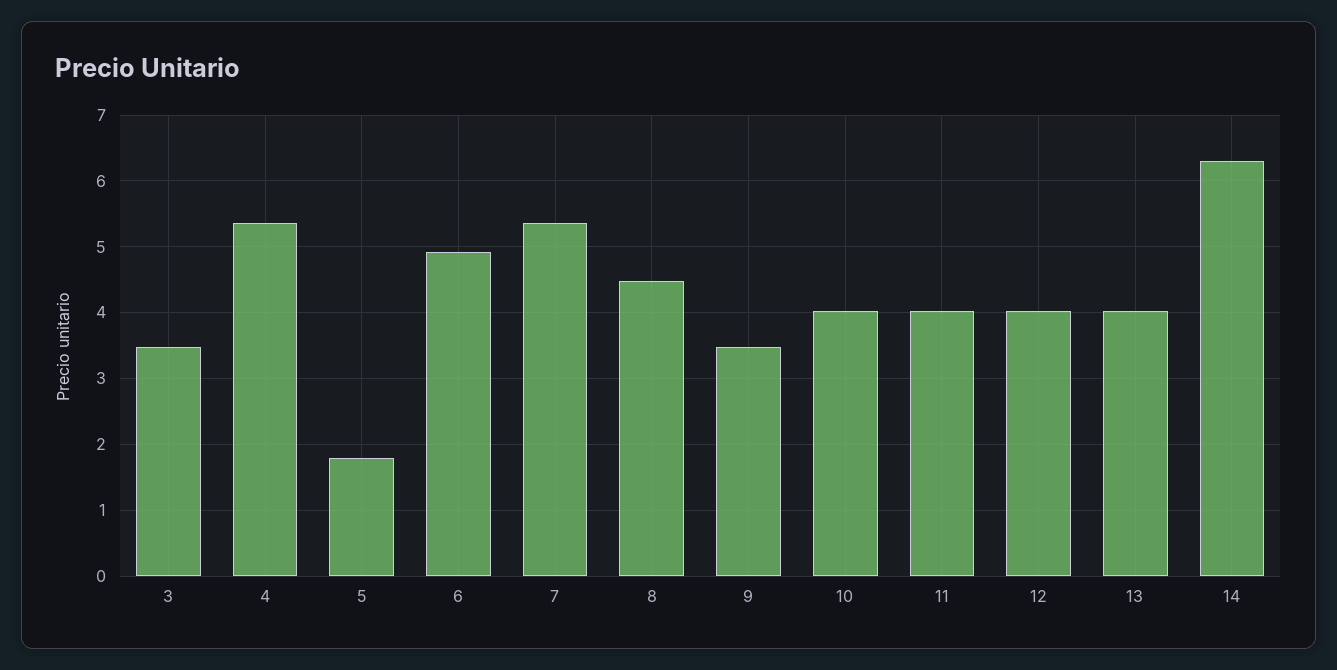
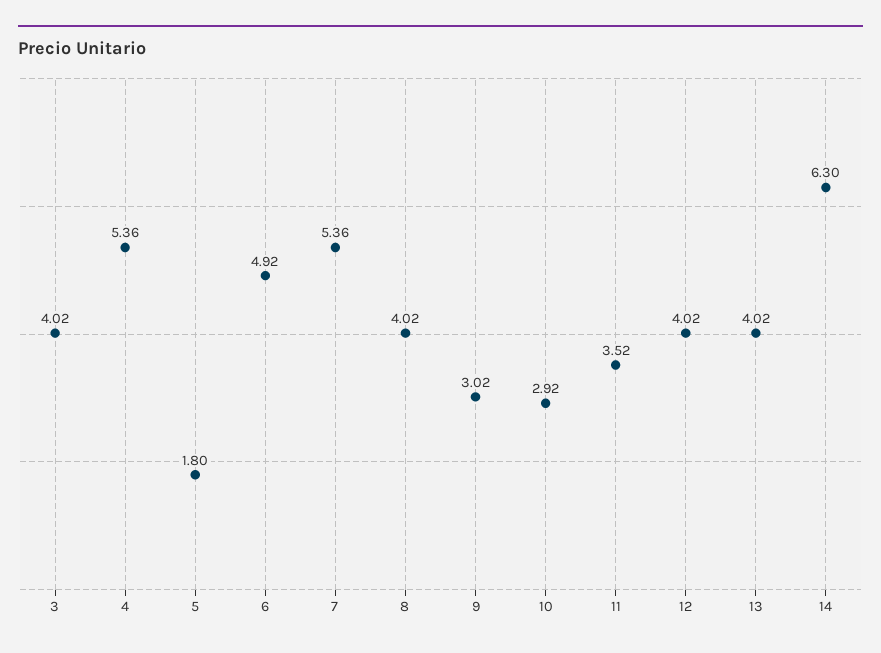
3: 3.5 -> 4.02
8: 4.5 -> 4.02
9: 3.5 -> 3.02
10: 4 -> 2.92
11: 4 -> 3.52

